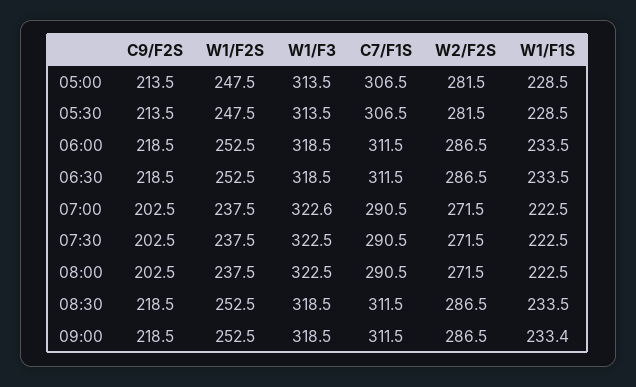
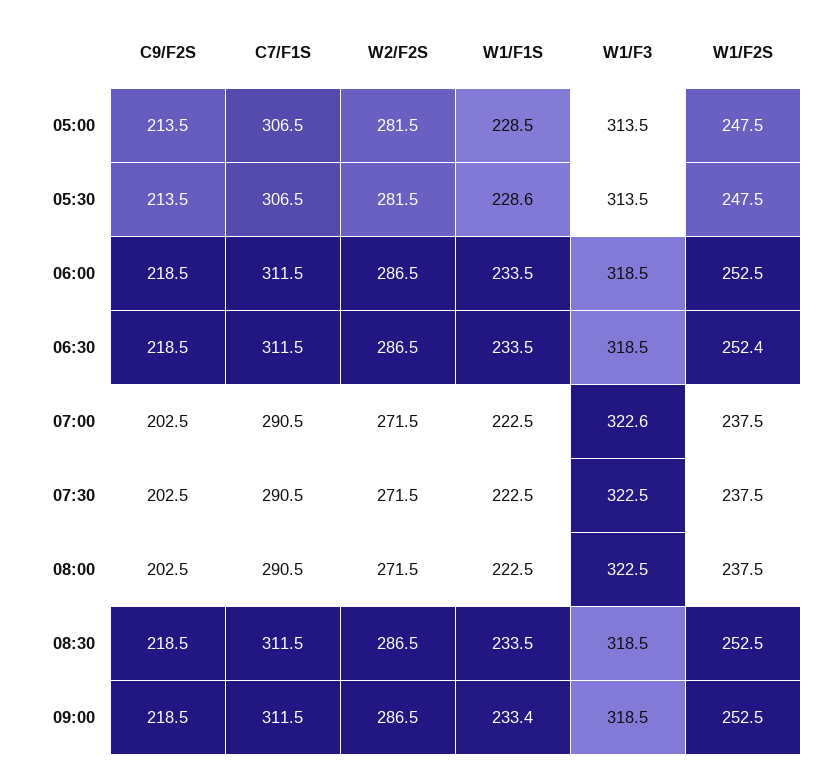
W1/F1S, 05:30: 228.5 -> 228.6
W1/F2S, 06:30: 252.5 -> 252.4

